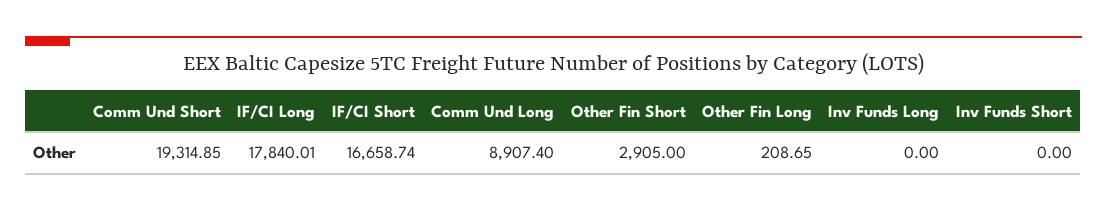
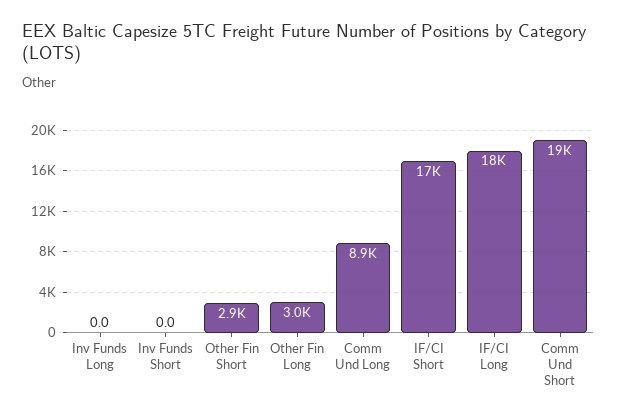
Other Fin Long: 208.65 -> 3000

